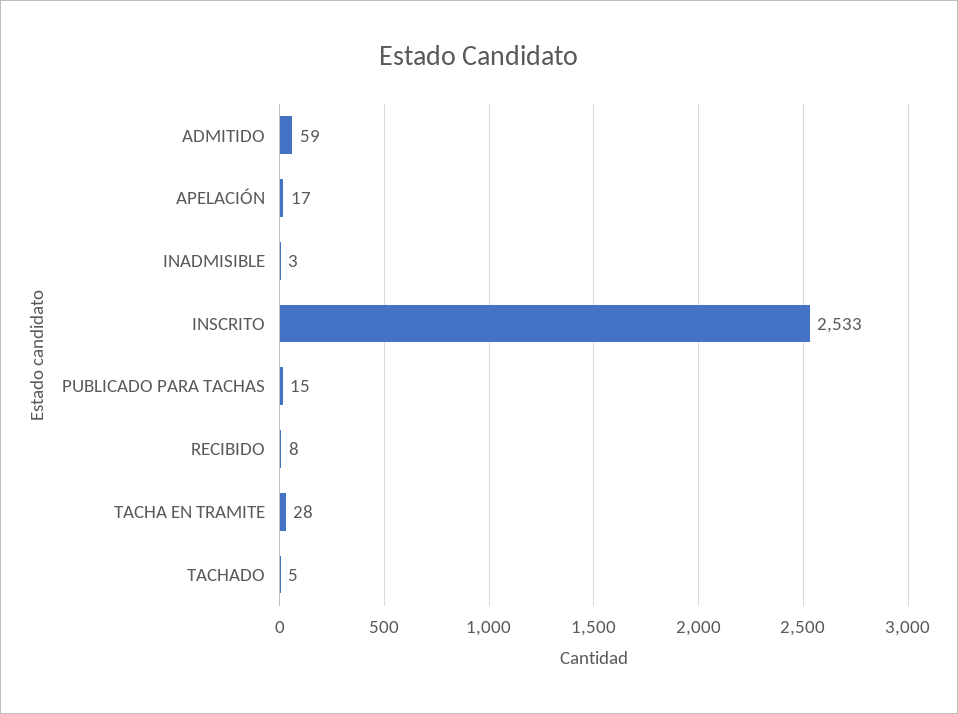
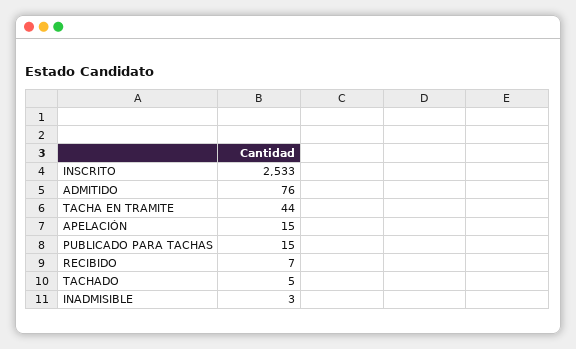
ADMITIDO: 59 -> 76
APELACIÓN: 17 -> 15
RECIBIDO: 8 -> 7
TACHA EN TRAMITE: 28 -> 44

